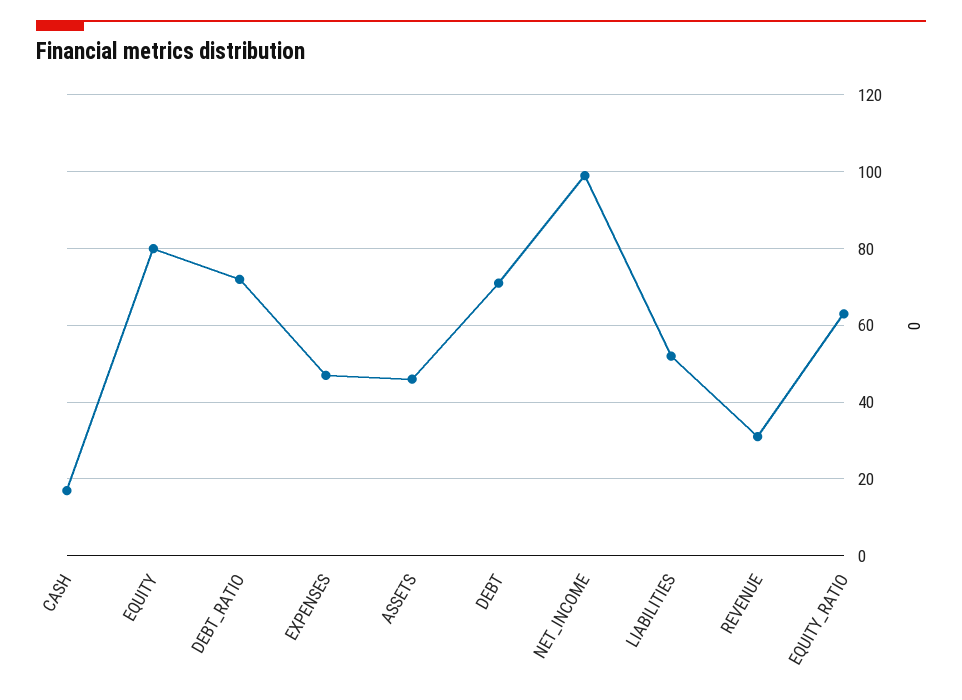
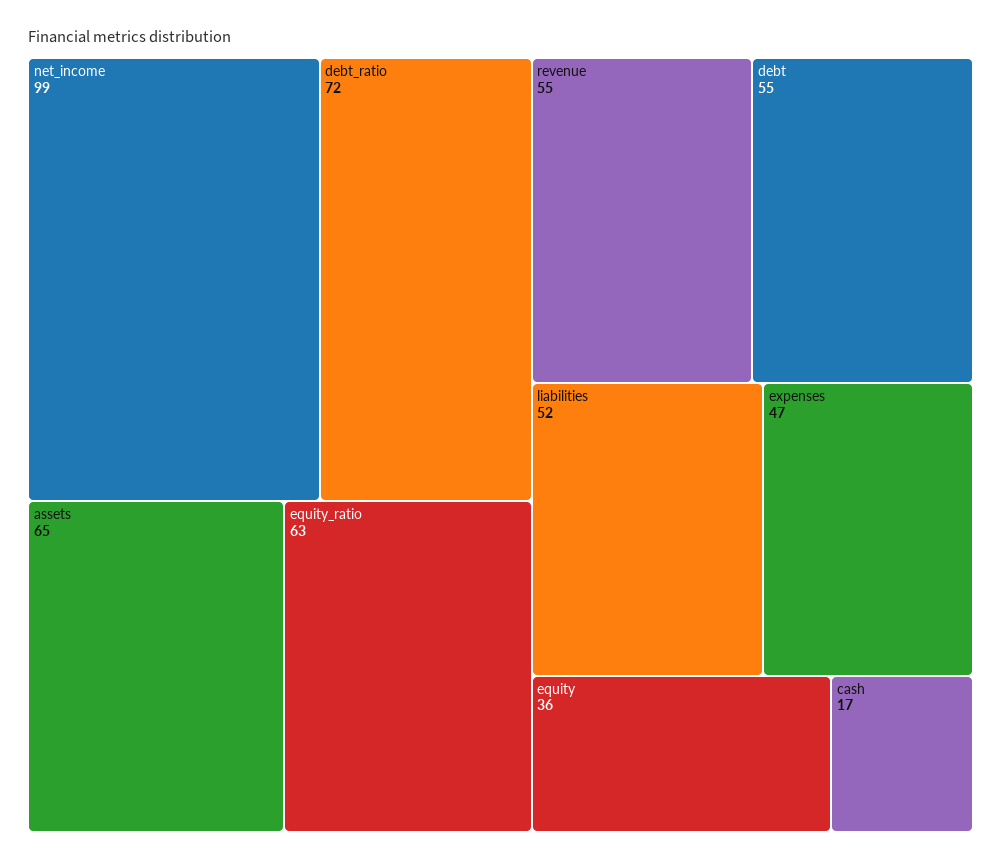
EQUITY: 80 -> 36
ASSETS: 45 -> 65
DEBT: 70 -> 55
REVENUE: 30 -> 55

